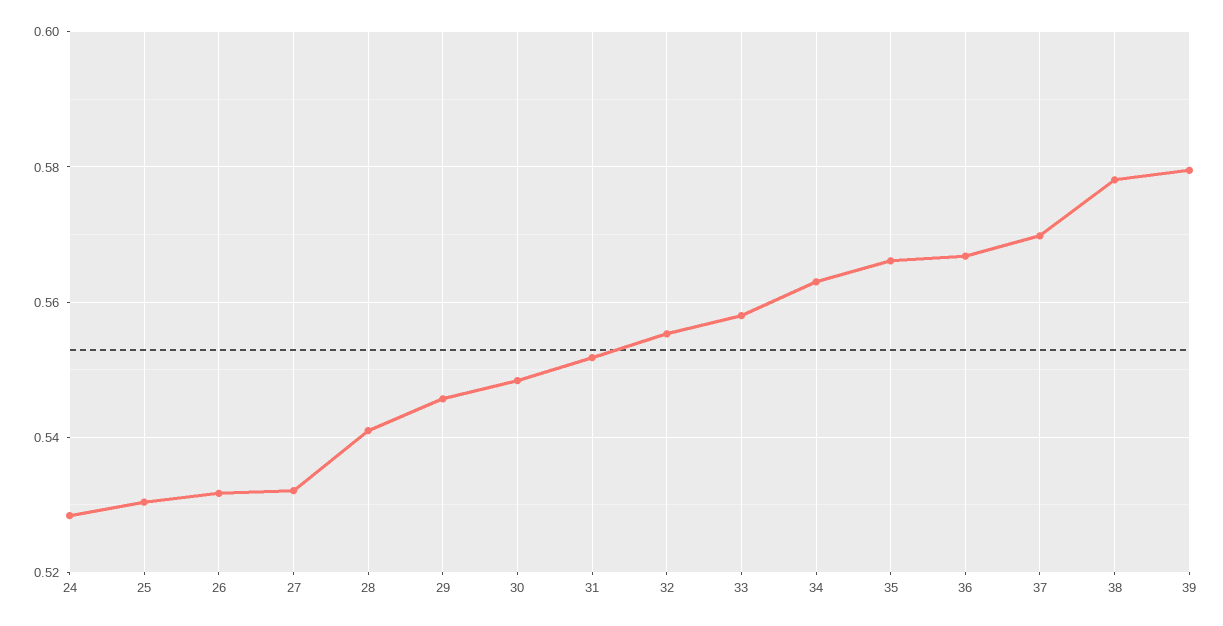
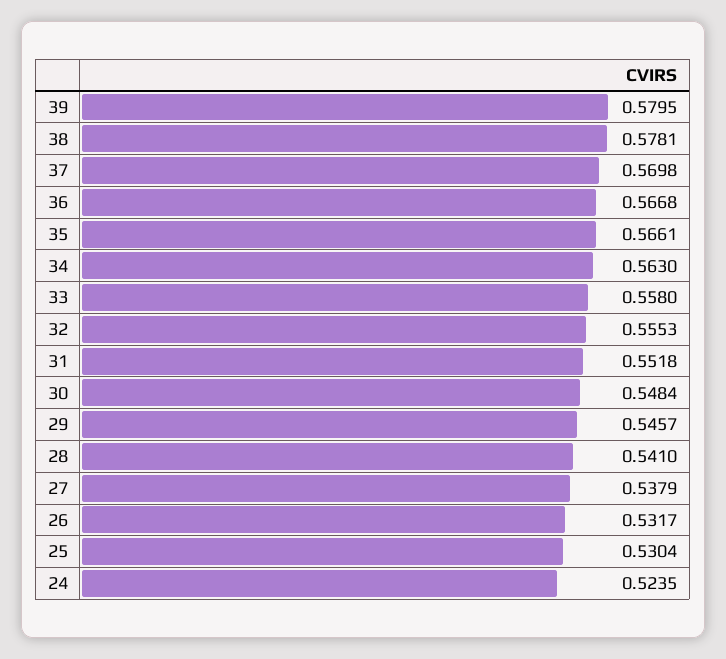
24: 0.528 -> 0.5235
27: 0.532 -> 0.5379

